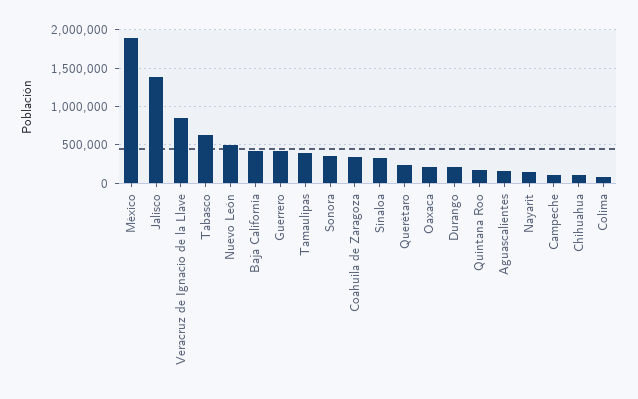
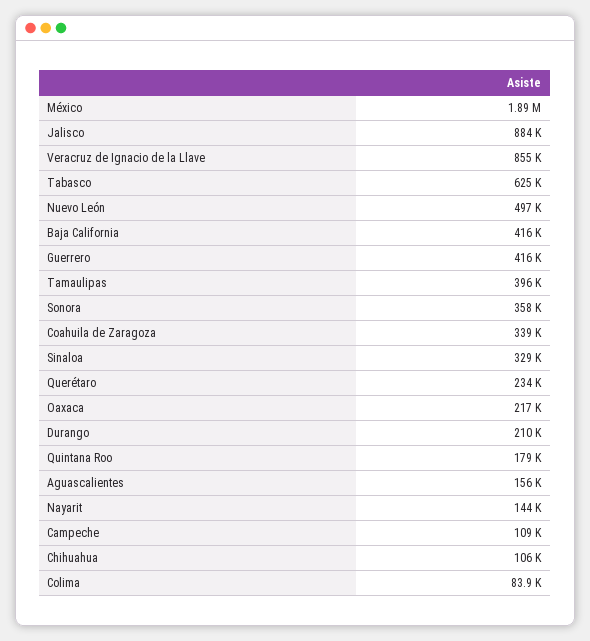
Jalisco: 1400000 -> 884000

